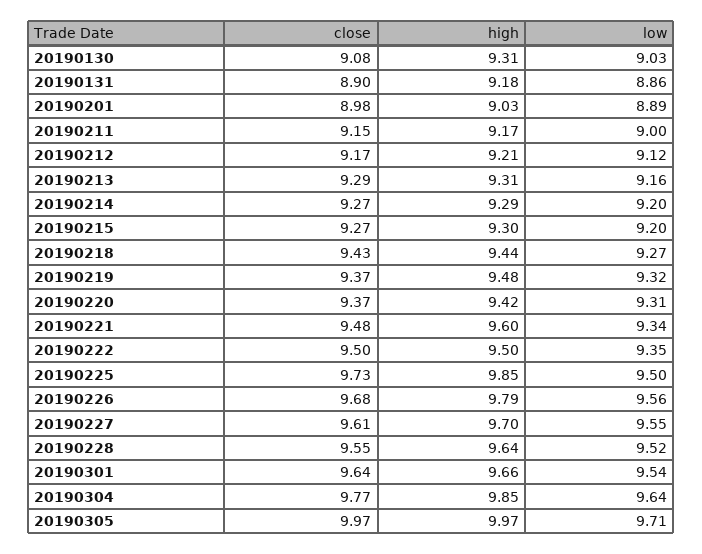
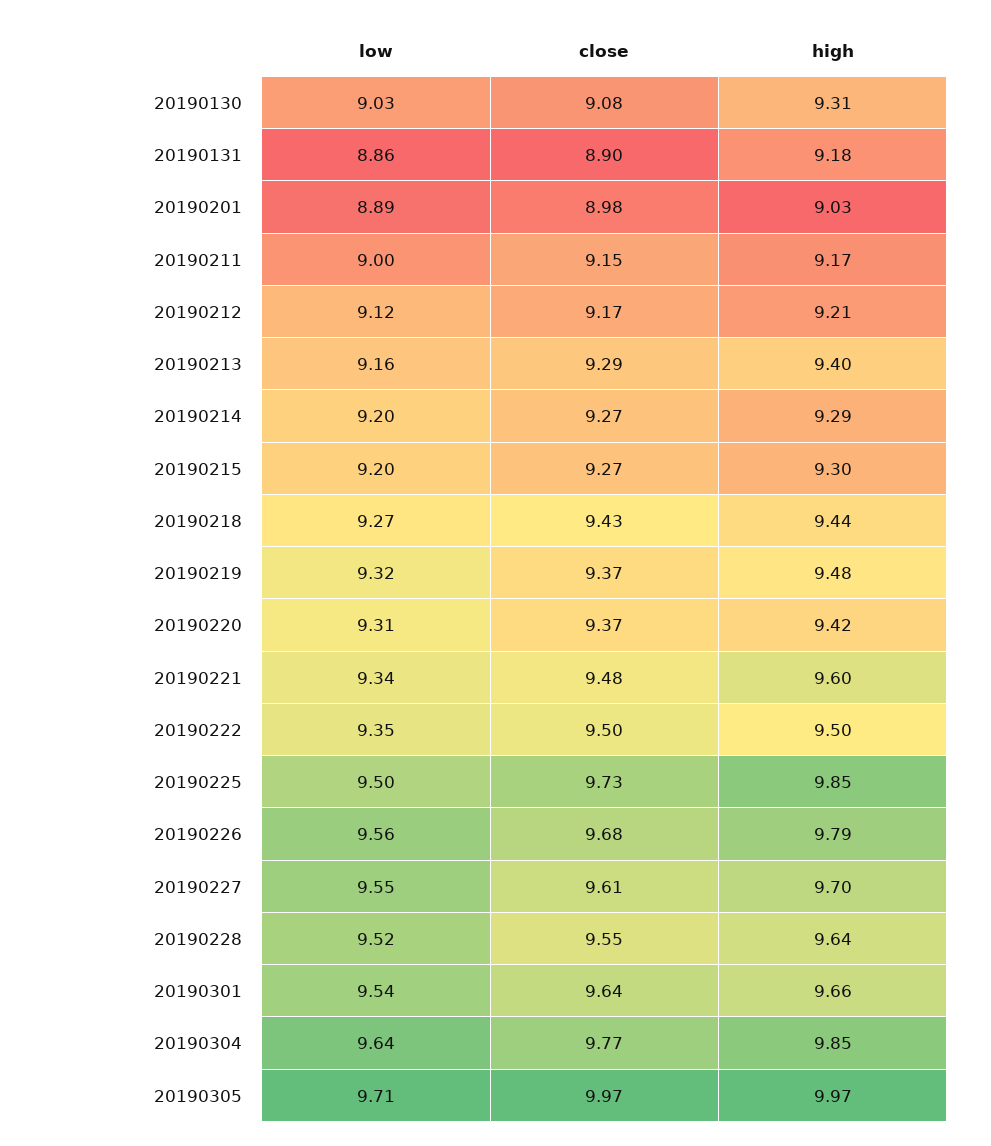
high, 20190213: 9.31 -> 9.4

